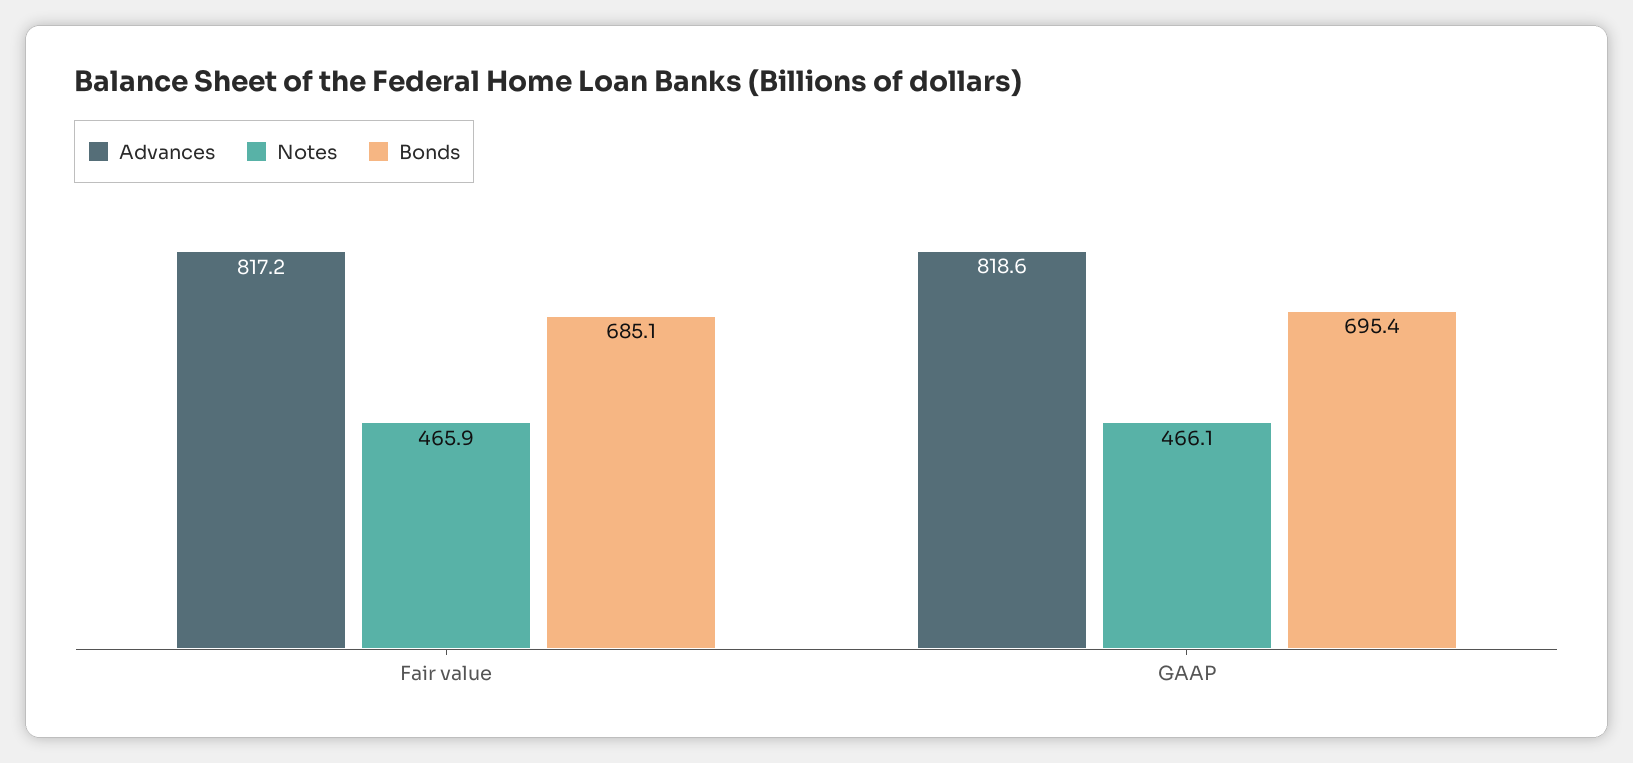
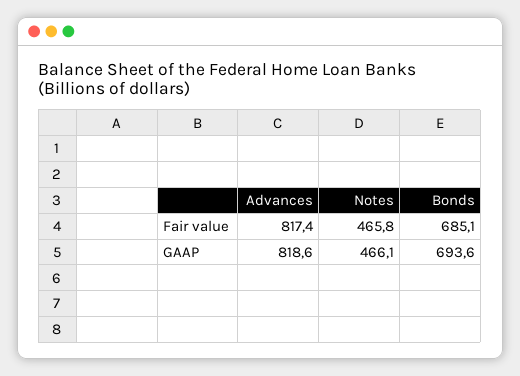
Advances, Fair value: 817.2 -> 817.4
Notes, Fair value: 465.9 -> 465.8
Bonds, GAAP: 695.4 -> 693.6

